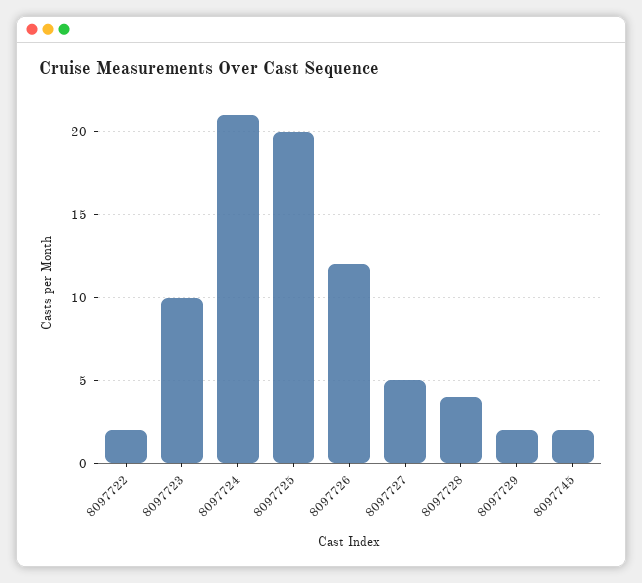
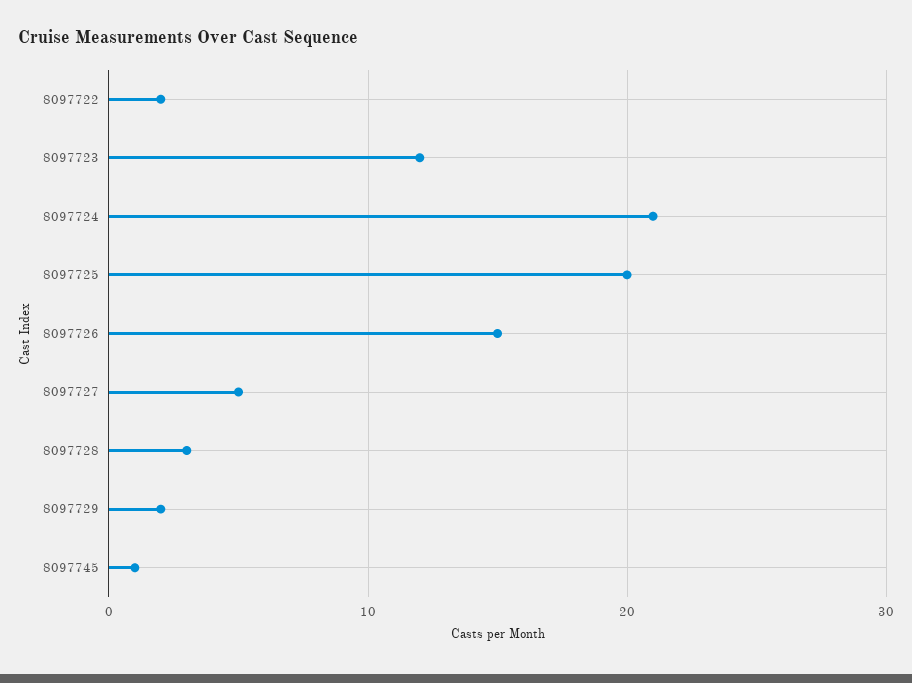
8097723: 10 -> 12
8097726: 12 -> 15
8097728: 4 -> 3
8097745: 2 -> 1

